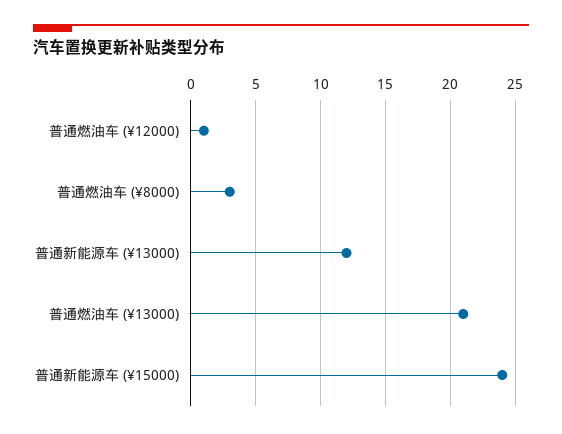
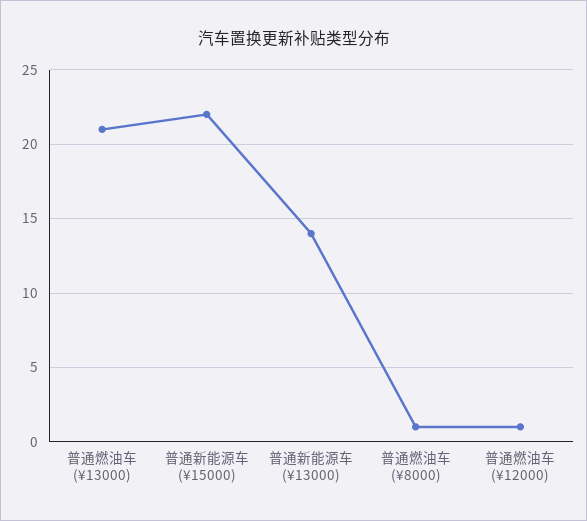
普通燃油车 (¥8000): 3 -> 1
普通新能源车 (¥13000): 12 -> 14
普通新能源车 (¥15000): 24 -> 22

